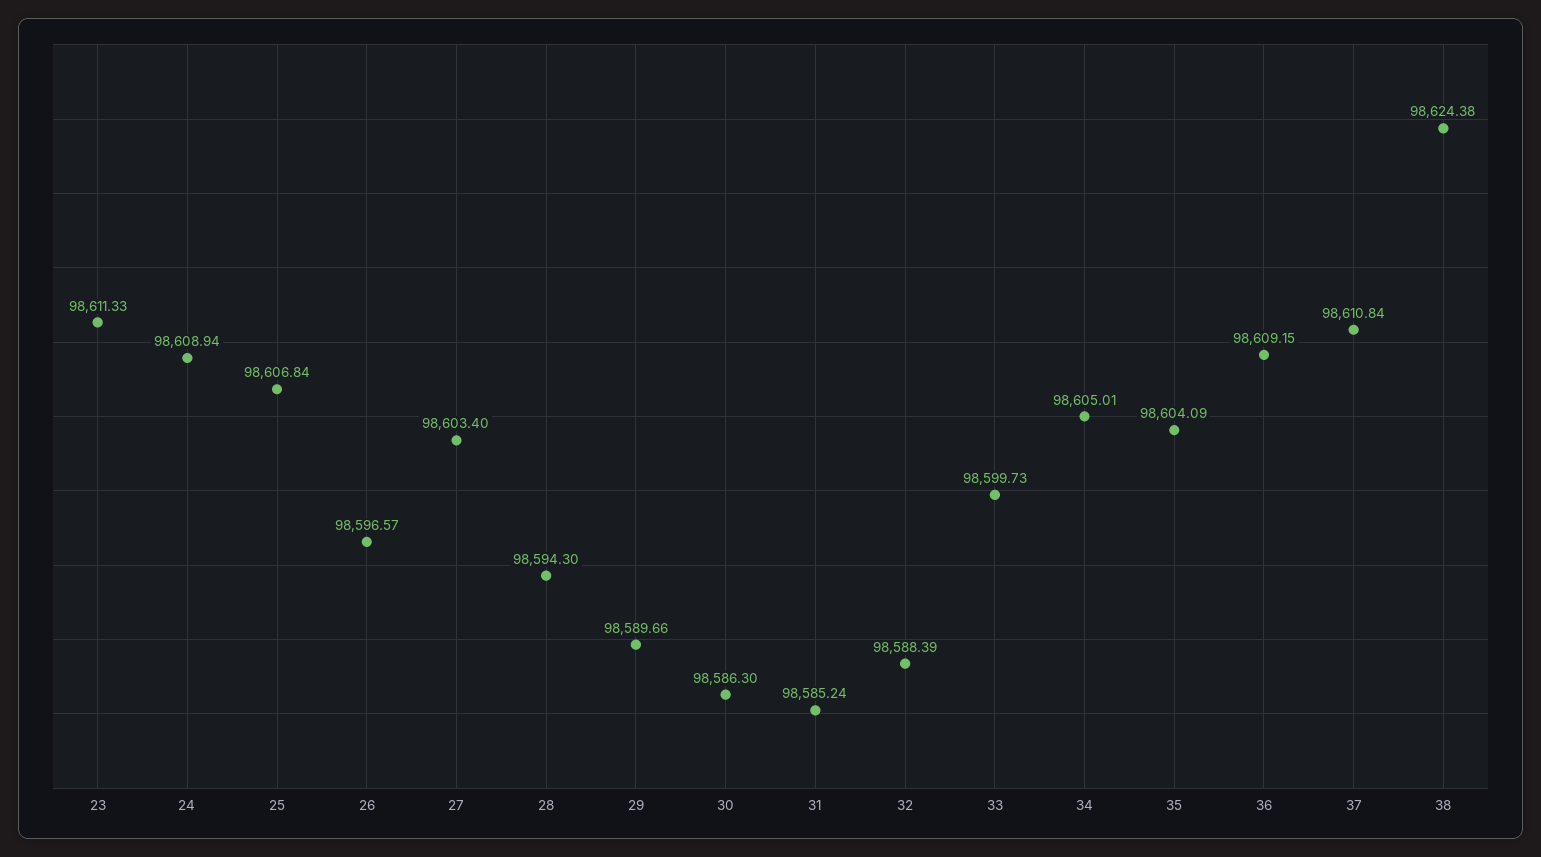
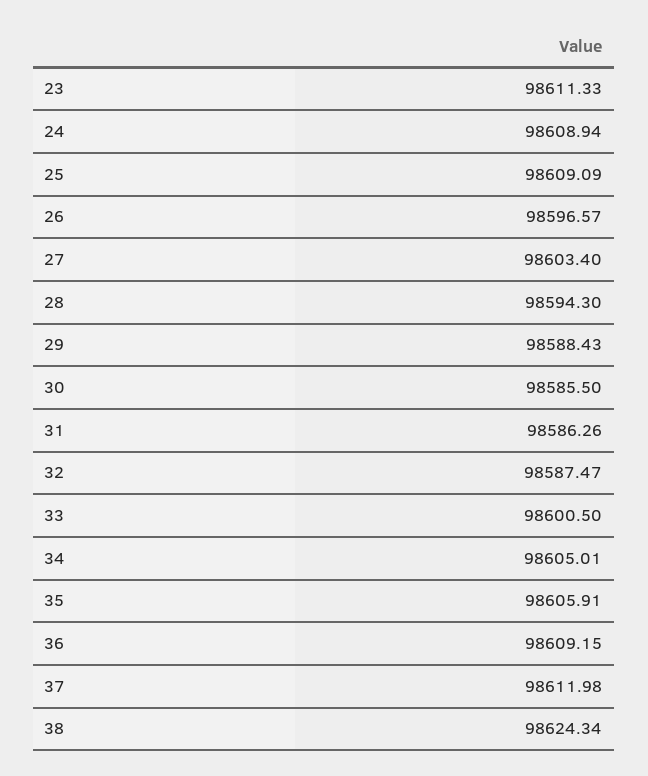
25: 98606.84 -> 98609.09
29: 98589.66 -> 98588.43
30: 98586.3 -> 98585.5
31: 98585.24 -> 98586.26
32: 98588.39 -> 98587.47
33: 98599.73 -> 98600.5
35: 98604.09 -> 98605.91
37: 98610.84 -> 98611.98
38: 98624.38 -> 98624.34

